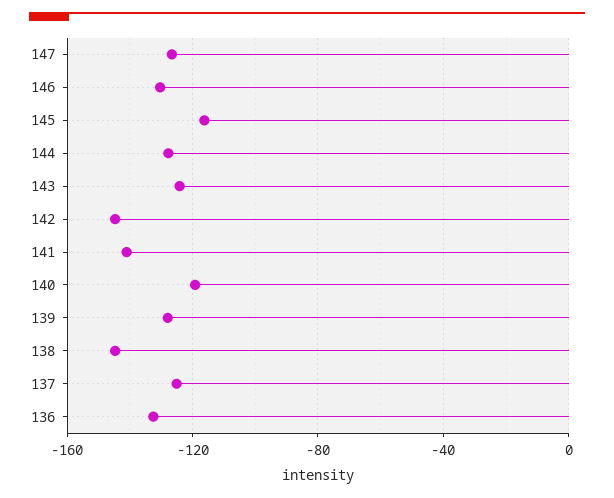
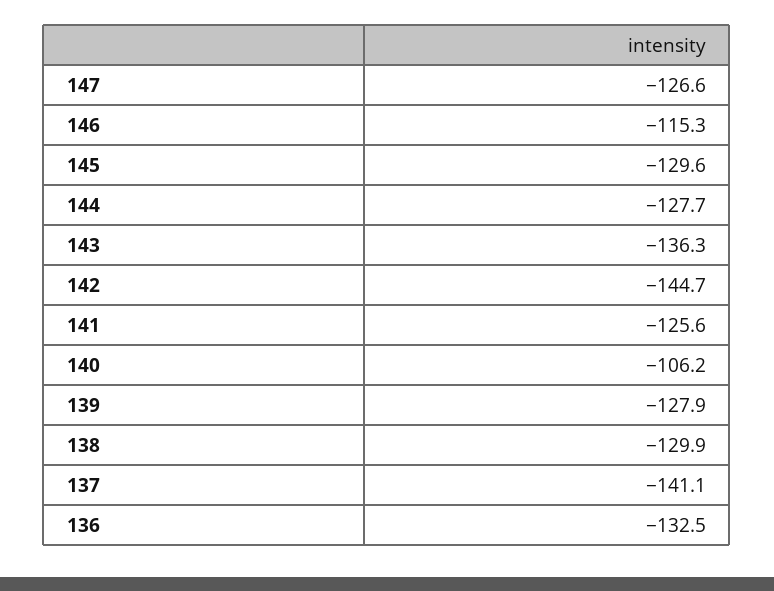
146: -130 -> -115.3
145: -115 -> -129.6
143: -125 -> -136.3
141: -140 -> -125.6
140: -120 -> -106.2
138: -145 -> -129.9
137: -125 -> -141.1

